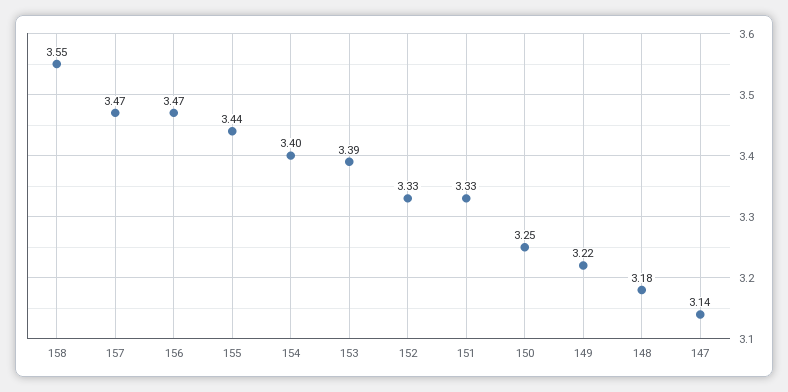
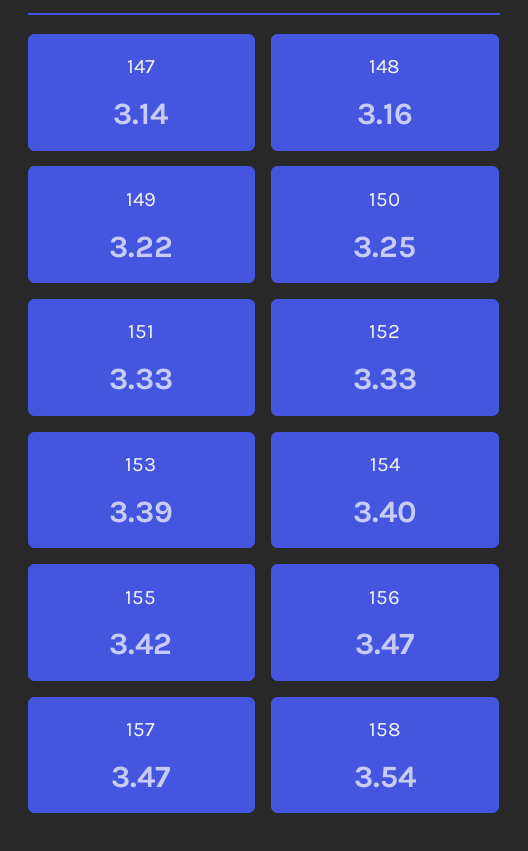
158: 3.55 -> 3.54
155: 3.44 -> 3.42
148: 3.18 -> 3.16

